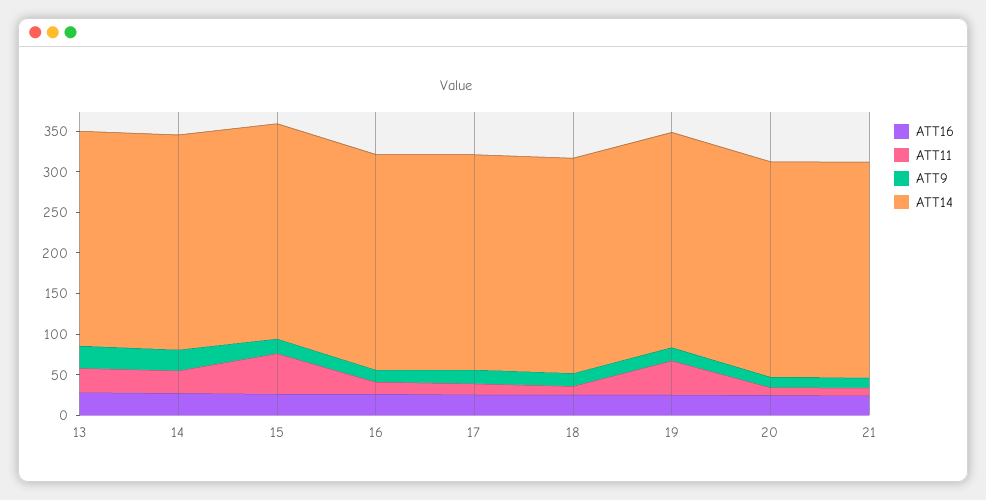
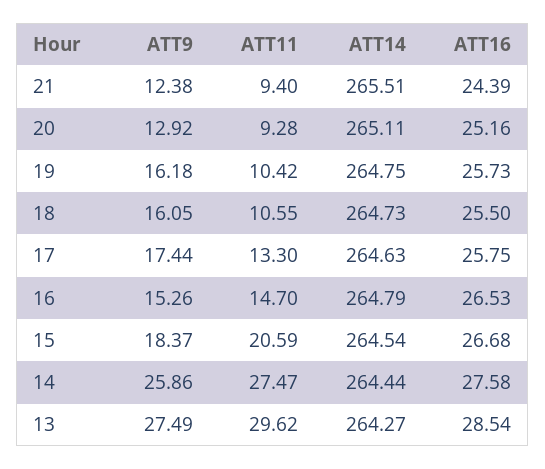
ATT11, 15: 50 -> 20.59
ATT11, 19: 40 -> 10.42

